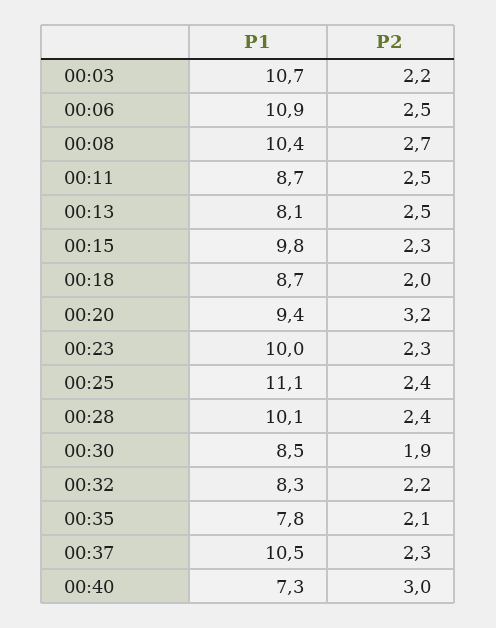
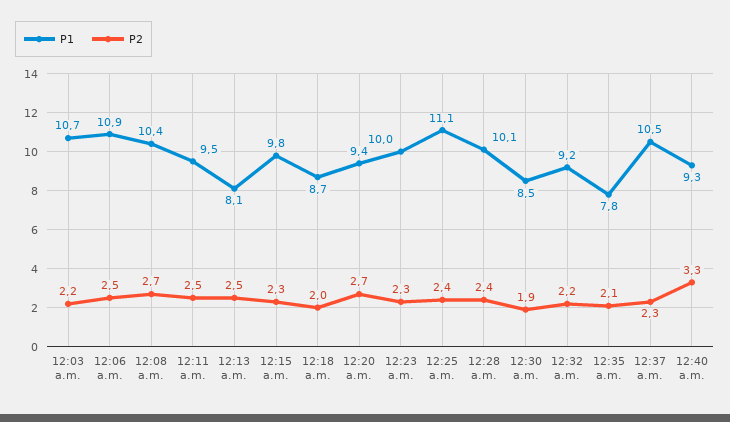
P1, 00:11: 8.7 -> 9.5
P2, 00:20: 3.2 -> 2.7
P1, 00:32: 8.3 -> 9.2
P1, 00:40: 7.3 -> 9.3
P2, 00:40: 3 -> 3.3

